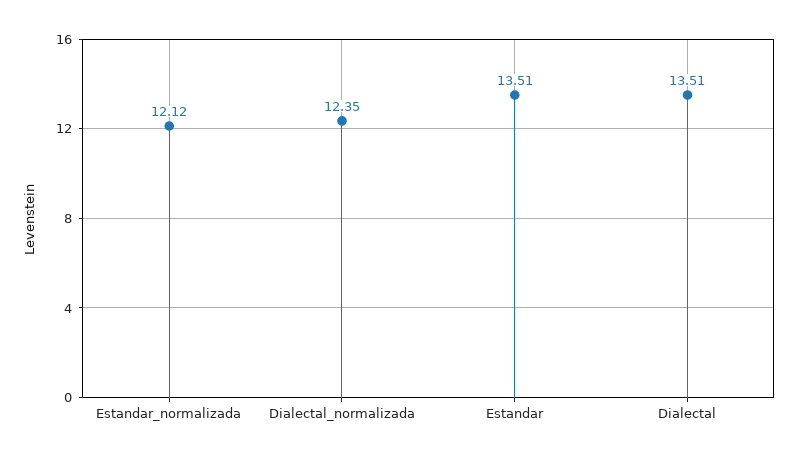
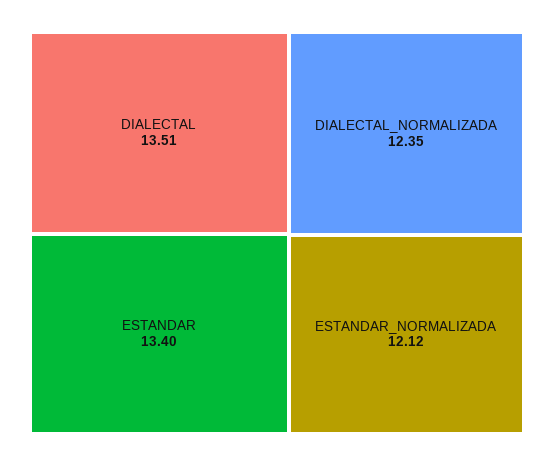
Estandar: 13.51 -> 13.4

